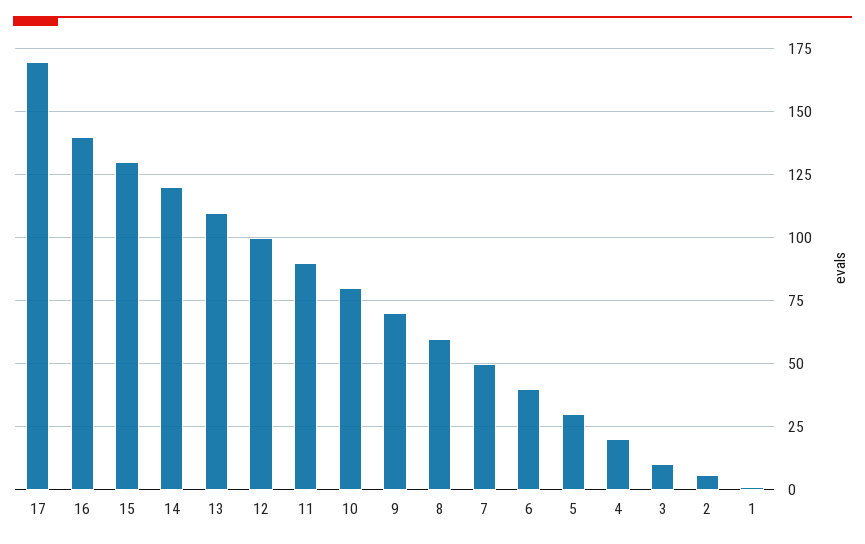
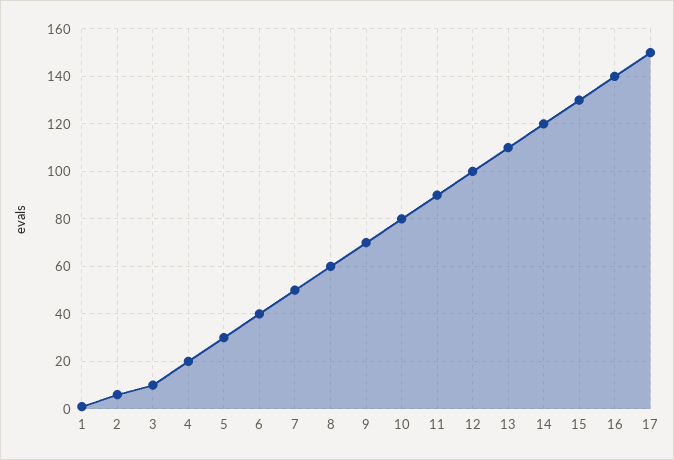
17: 170 -> 150

